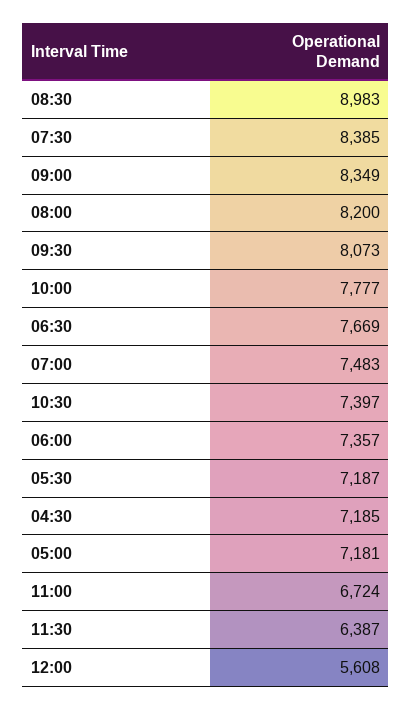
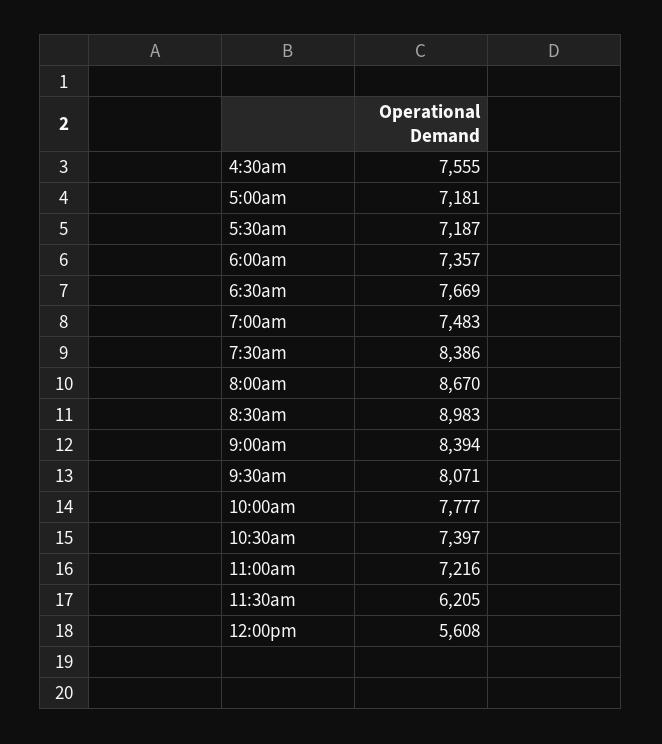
07:30: 8385 -> 8386
09:00: 8349 -> 8394
08:00: 8200 -> 8670
09:30: 8073 -> 8071
04:30: 7185 -> 7555
11:00: 6724 -> 7216
11:30: 6387 -> 6205

